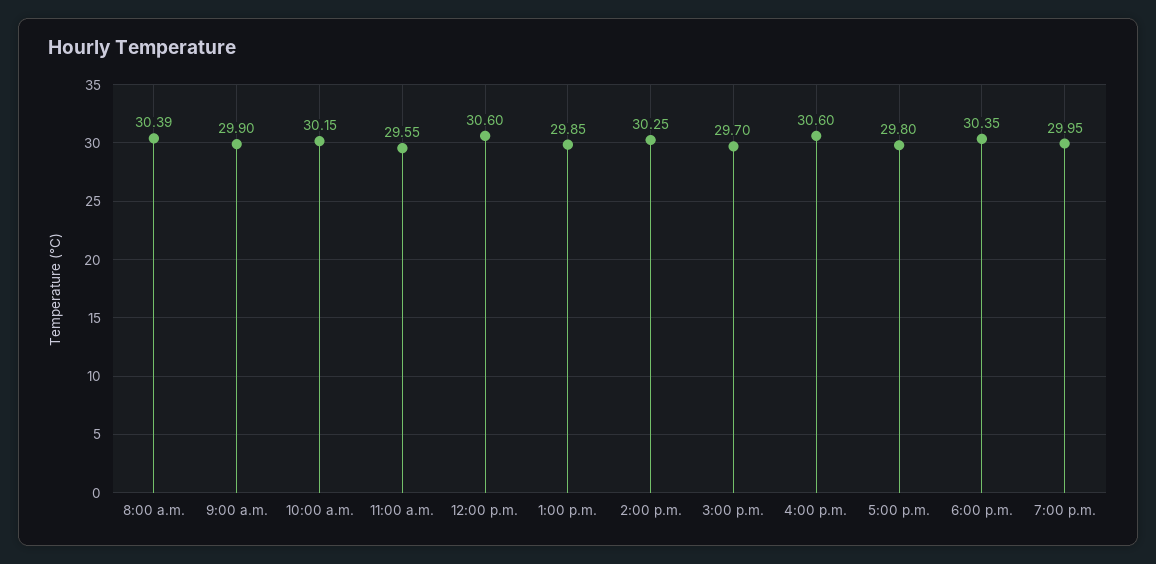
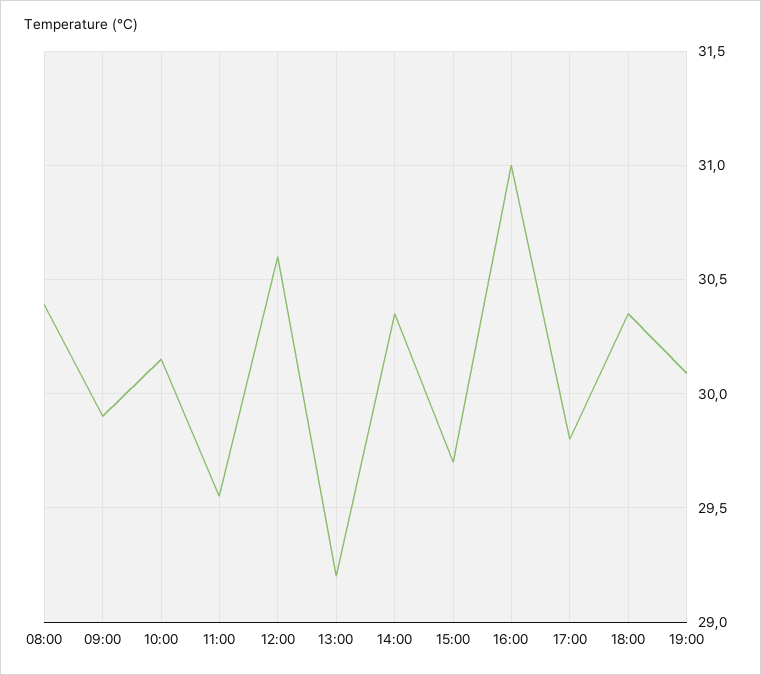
1:00 p.m.: 29.85 -> 29.2
2:00 p.m.: 30.25 -> 30.35
4:00 p.m.: 30.6 -> 31
7:00 p.m.: 29.95 -> 30.1

